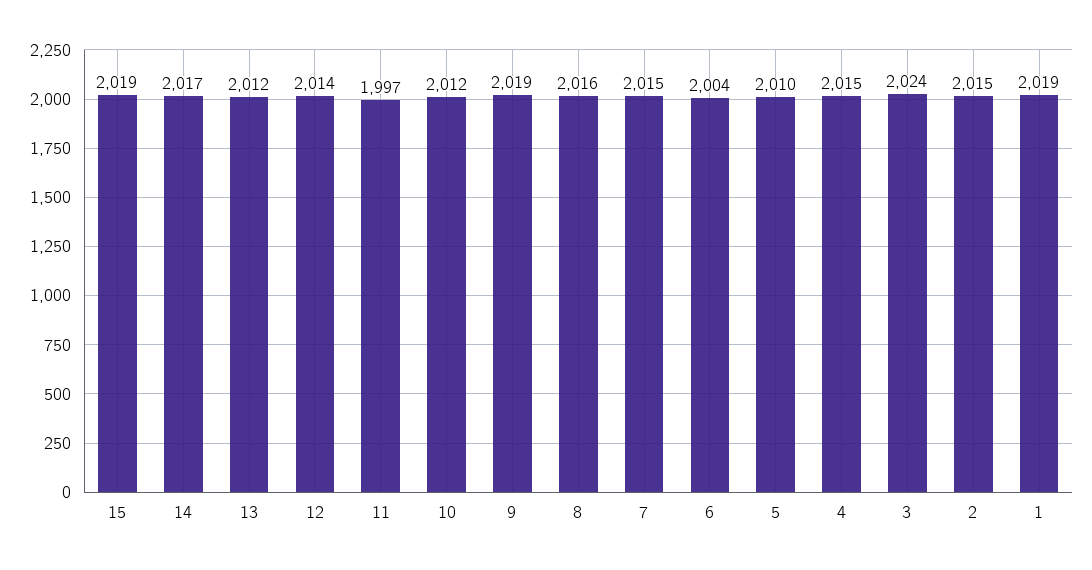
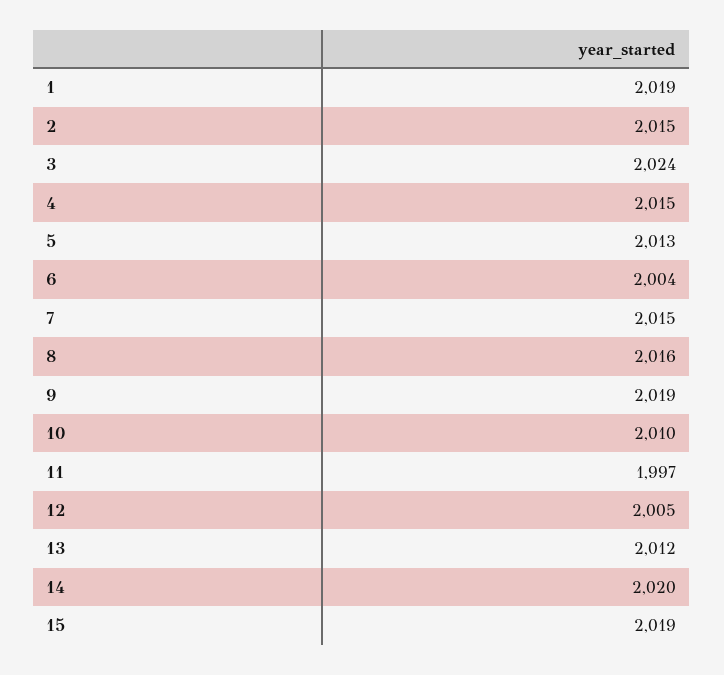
14: 2017 -> 2020
12: 2014 -> 2005
10: 2012 -> 2010
5: 2010 -> 2013

